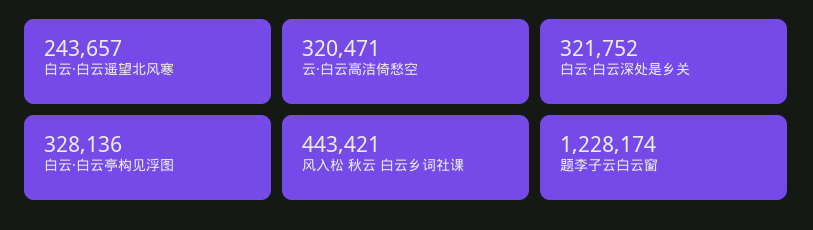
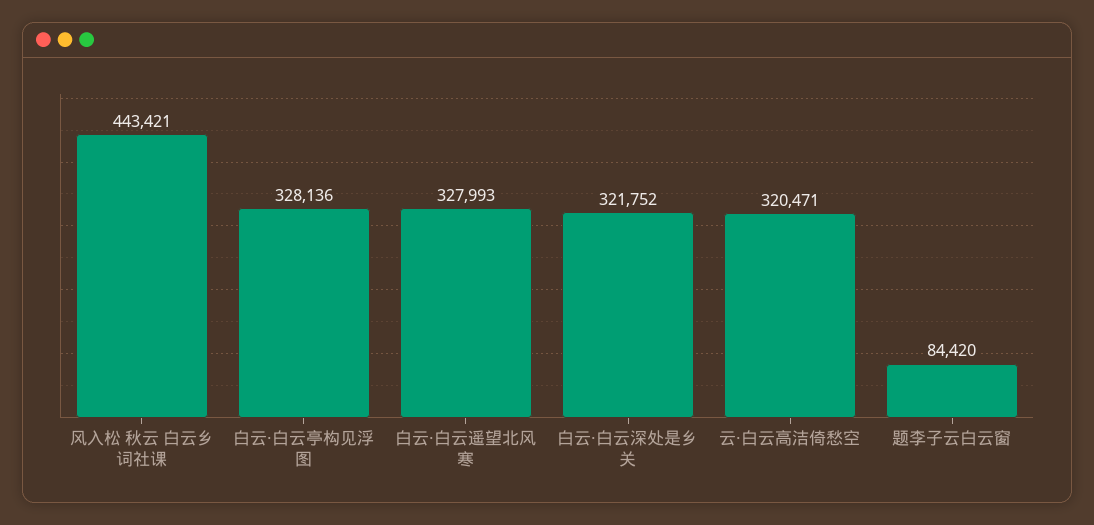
白云·白云遥望北风寒: 243657 -> 327993
题李子云白云窗: 1228174 -> 84420

